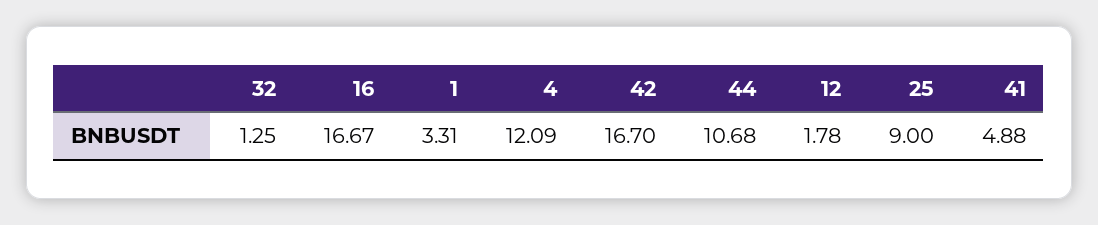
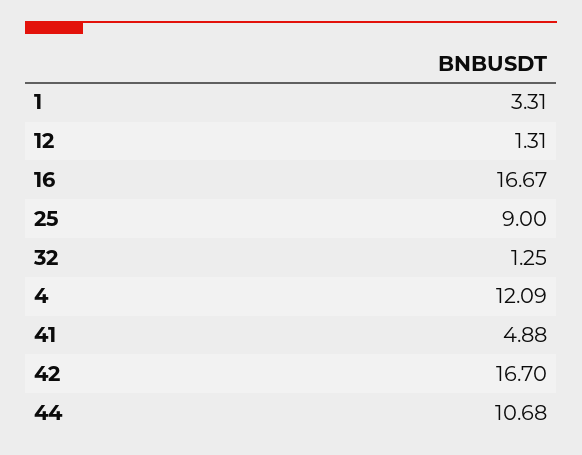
12: 1.78 -> 1.31

